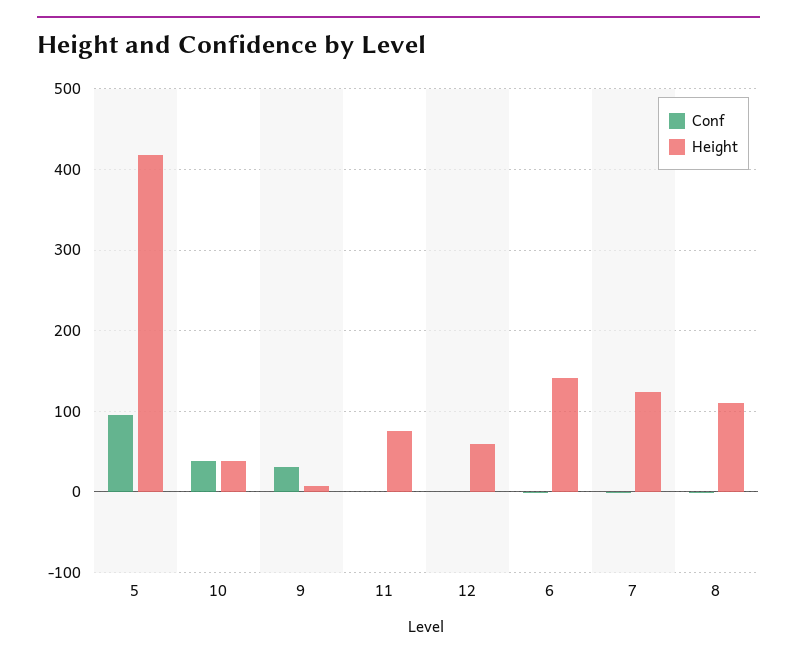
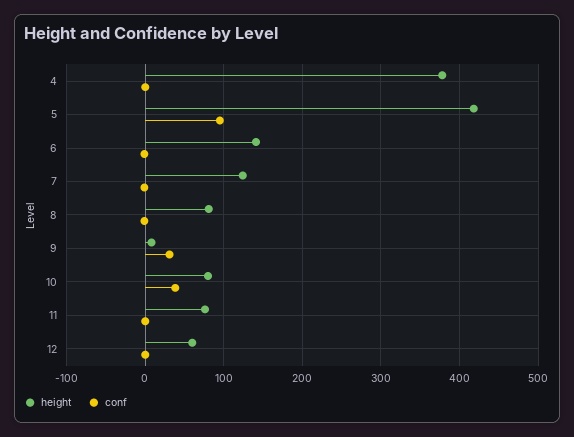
Height, 10: 40 -> 80
Height, 8: 110 -> 80
Height, 4: none -> 380
Conf, 4: none -> 0

